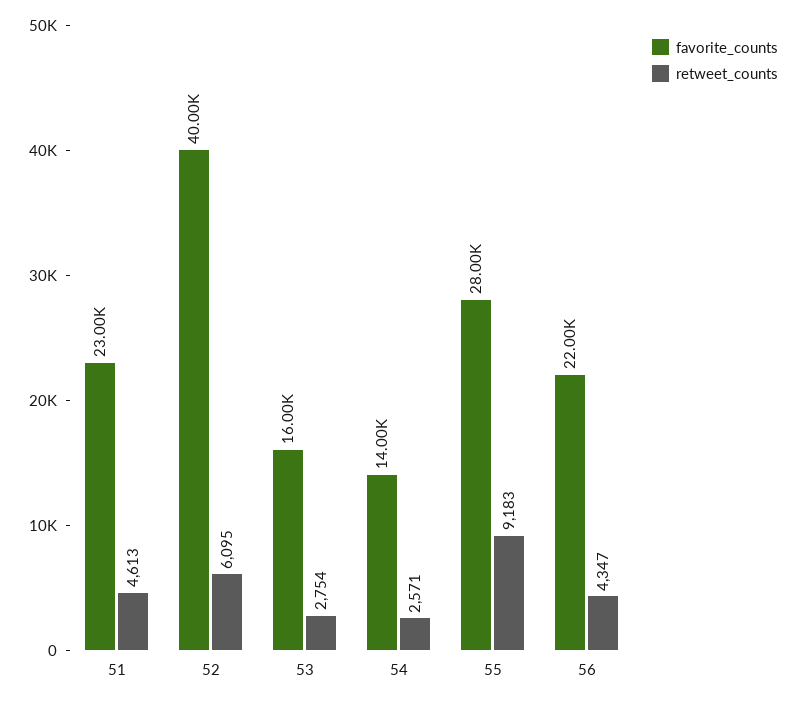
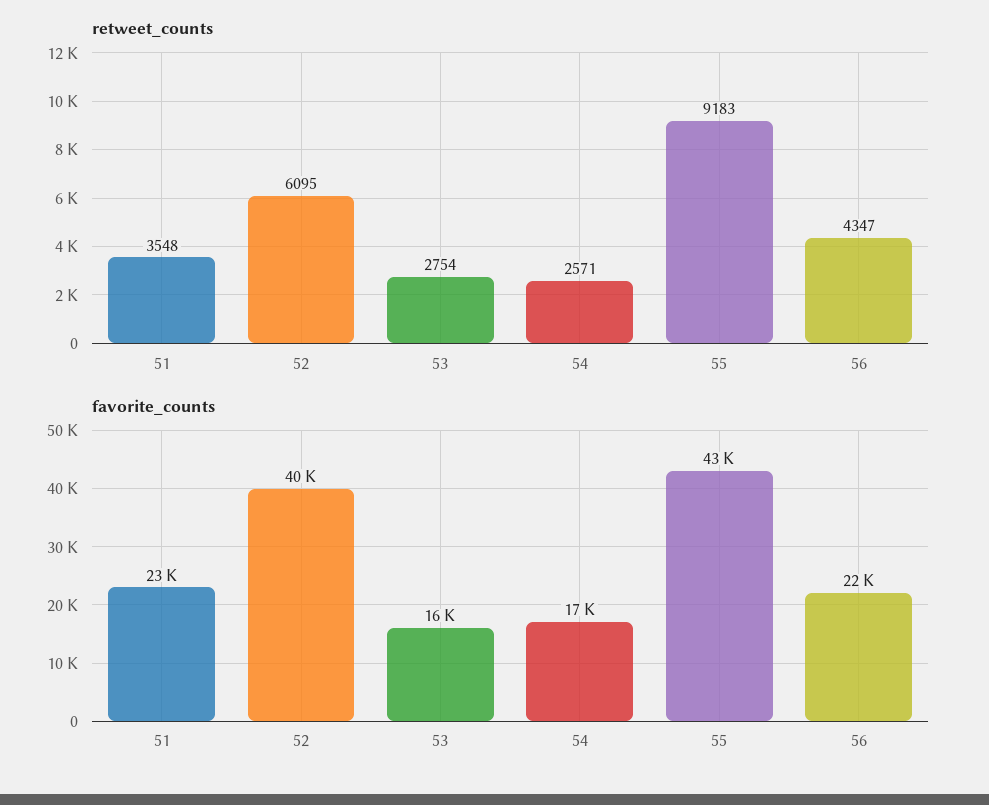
retweet_counts, 51: 4613 -> 3548
favorite_counts, 54: 14000 -> 17000
favorite_counts, 55: 28000 -> 43000

